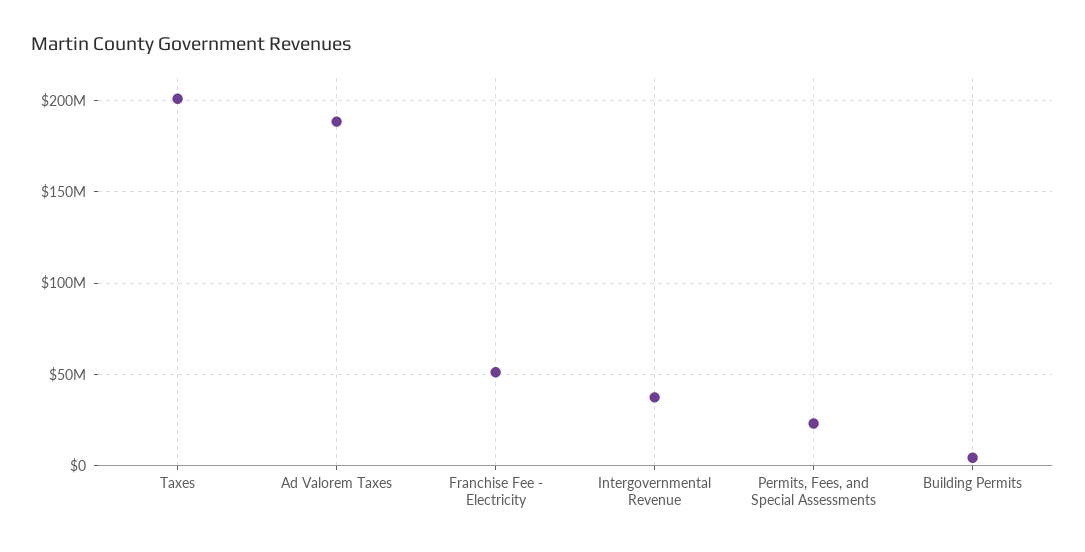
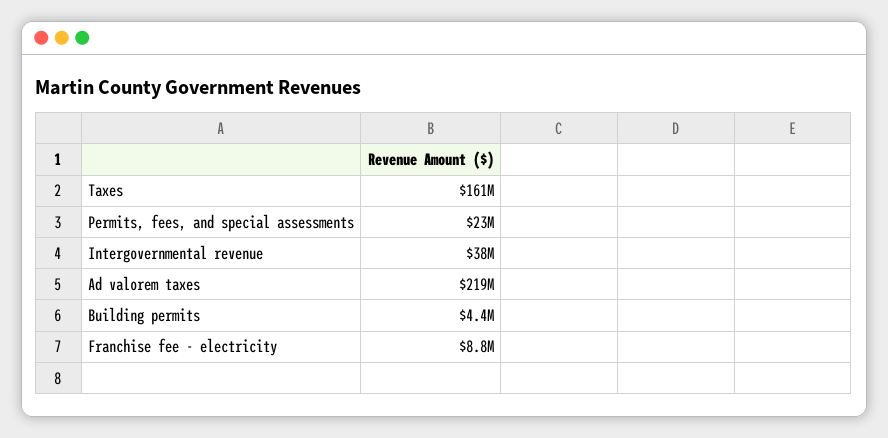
Taxes: 200000000 -> 161000000
Ad Valorem Taxes: 190000000 -> 219000000
Franchise Fee - Electricity: 50000000 -> 8800000

